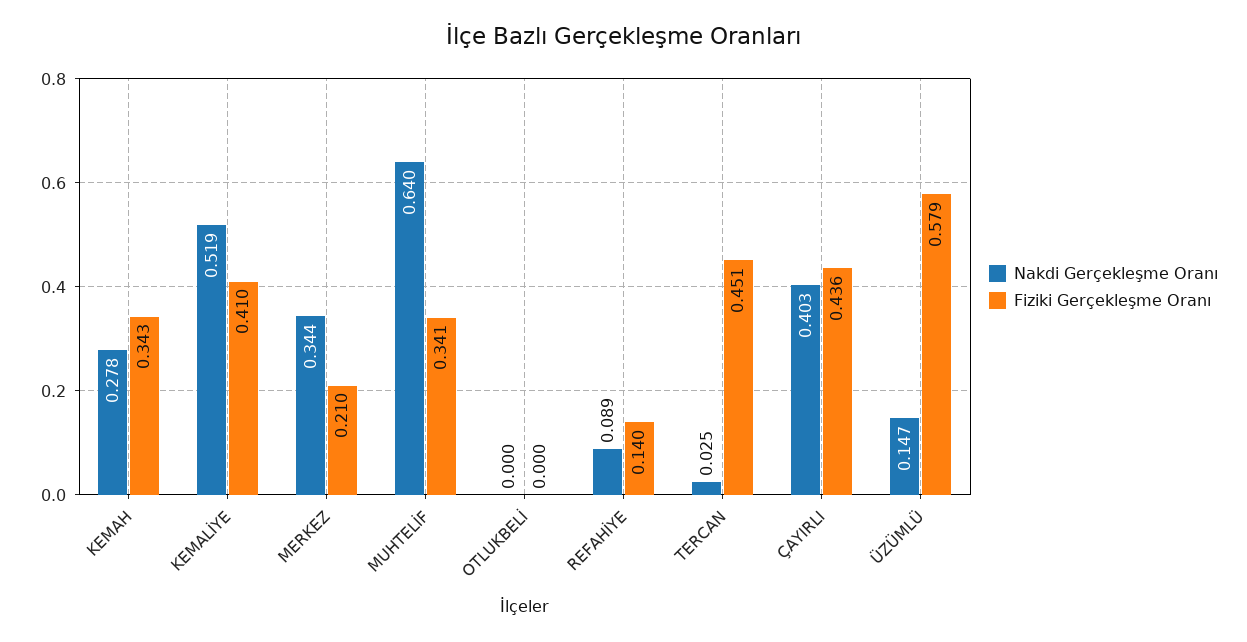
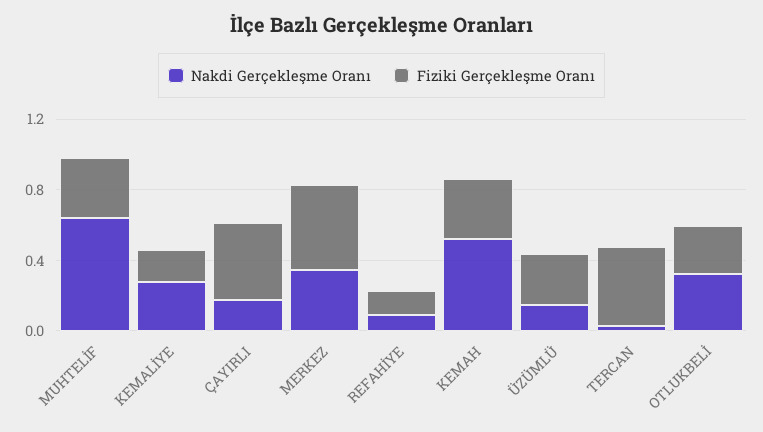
Nakdi Gerçekleşme Oranı, KEMAH: 0.278 -> 0.5
Nakdi Gerçekleşme Oranı, KEMALİYE: 0.519 -> 0.3
Fiziki Gerçekleşme Oranı, KEMALİYE: 0.41 -> 0.2
Fiziki Gerçekleşme Oranı, MERKEZ: 0.21 -> 0.5
Nakdi Gerçekleşme Oranı, OTLUKBELİ: 0 -> 0.3
Fiziki Gerçekleşme Oranı, OTLUKBELİ: 0 -> 0.3
Nakdi Gerçekleşme Oranı, ÇAYIRLI: 0.403 -> 0.2
Fiziki Gerçekleşme Oranı, ÜZÜMLÜ: 0.579 -> 0.3

